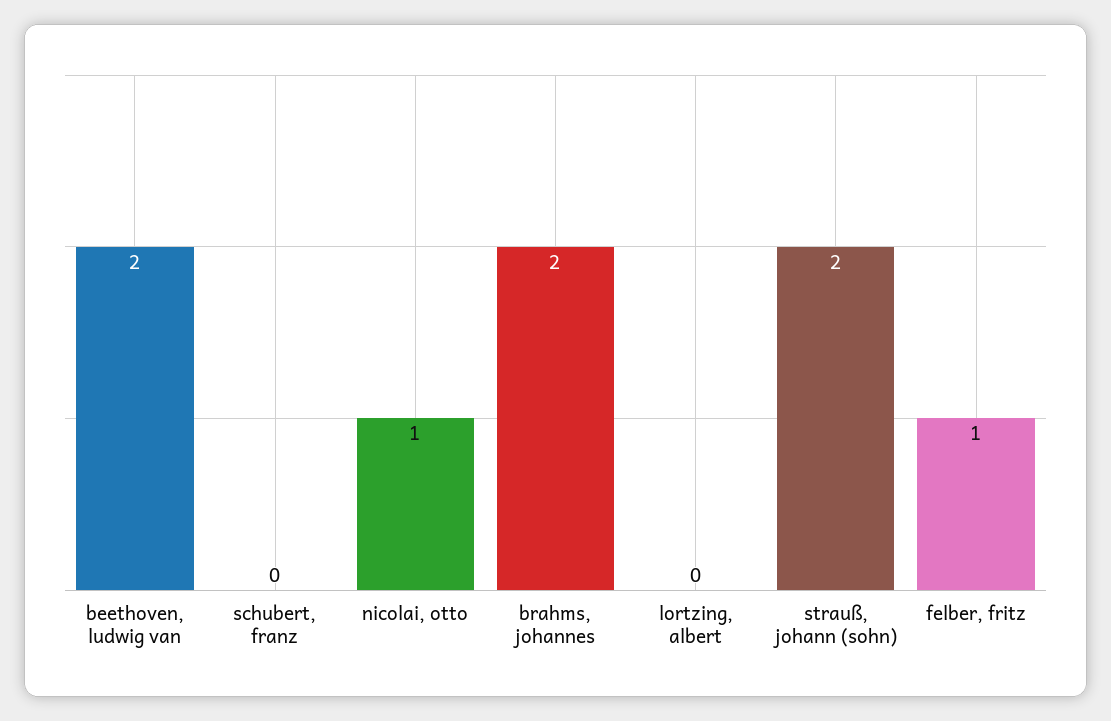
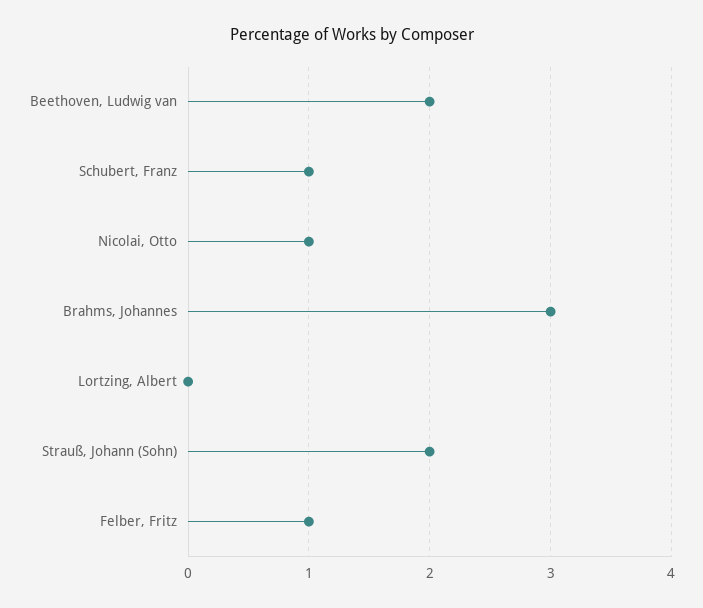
schubert, franz: 0 -> 1
brahms, johannes: 2 -> 3

